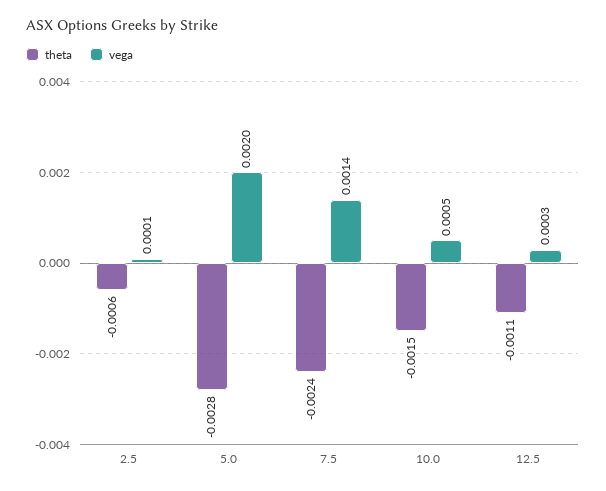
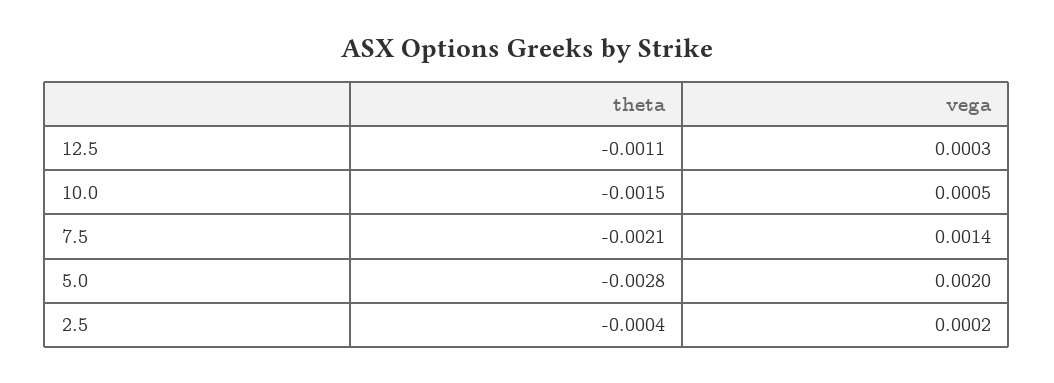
theta, 2.5: -0.0006 -> -0.0004
vega, 2.5: 0.0001 -> 0.0002
theta, 7.5: -0.0024 -> -0.0021

